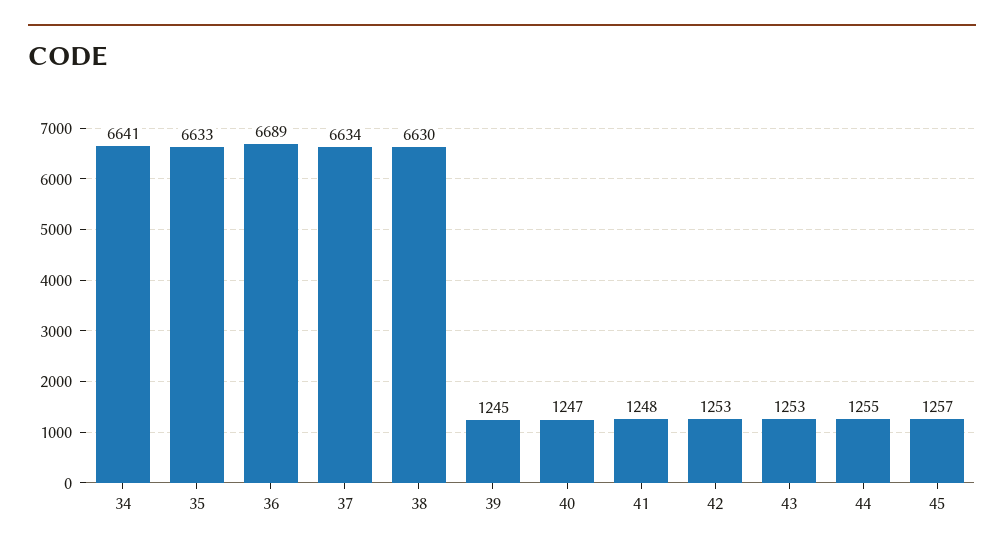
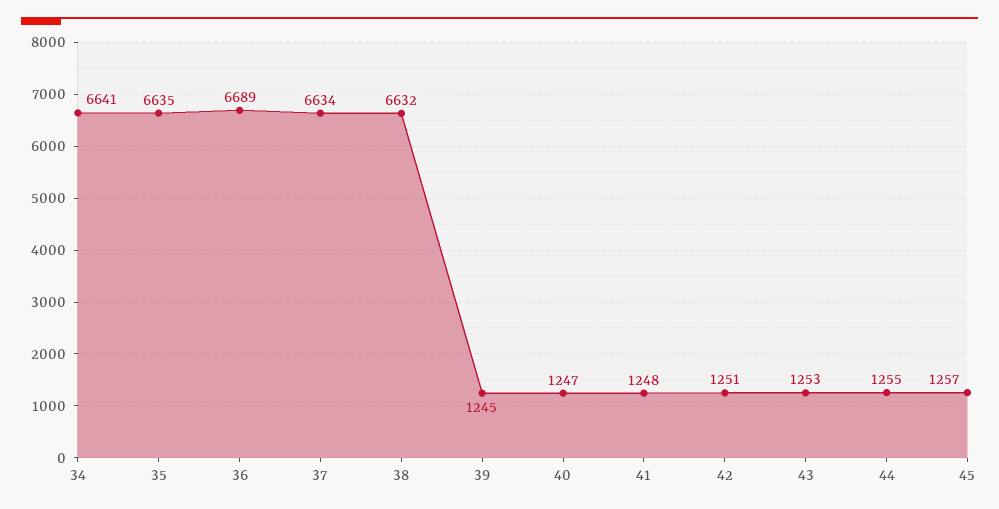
35: 6633 -> 6635
38: 6630 -> 6632
42: 1253 -> 1251

